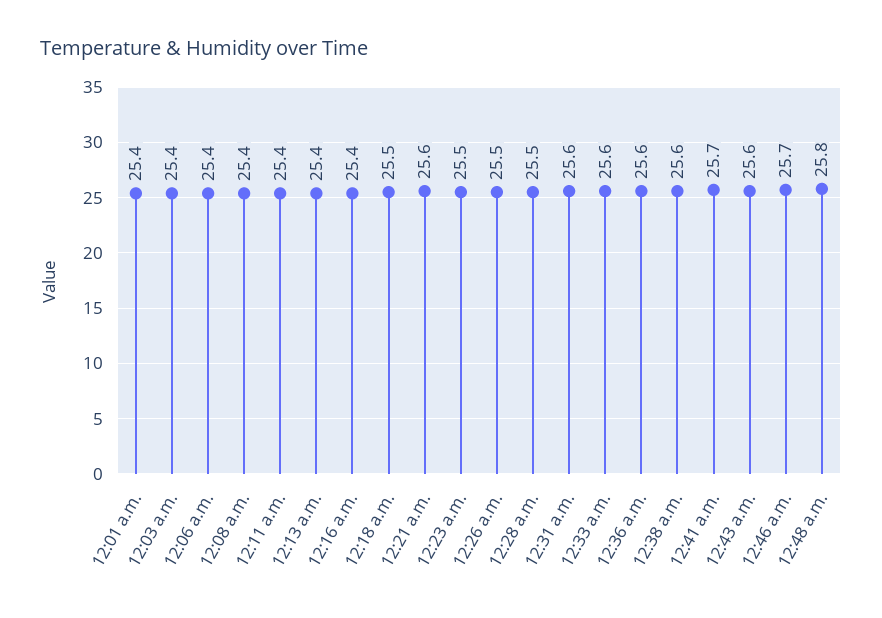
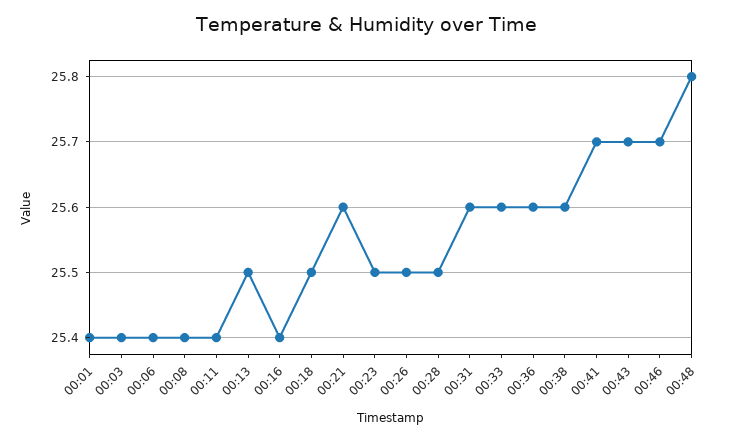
12:13 a.m.: 25.4 -> 25.5
12:43 a.m.: 25.6 -> 25.7

